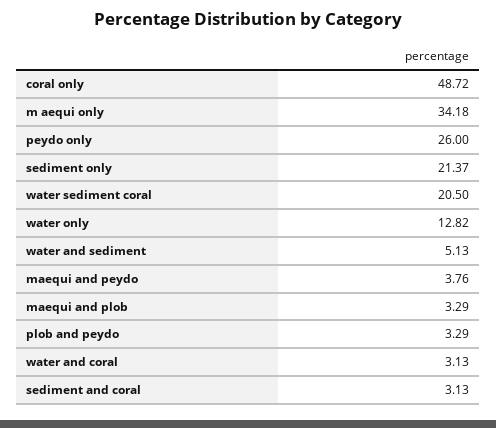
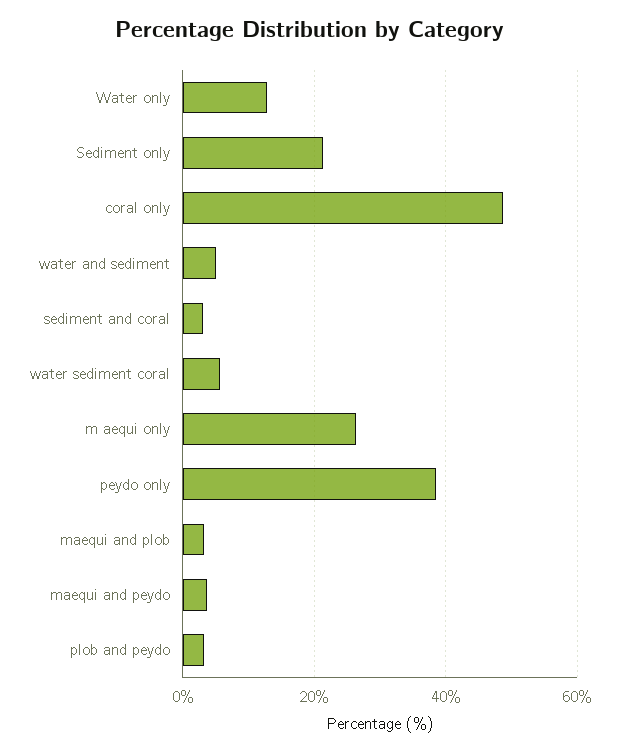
m aequi only: 34.18 -> 26
peydo only: 26 -> 38
water sediment coral: 20.5 -> 6
water and coral: 3.13 -> none

